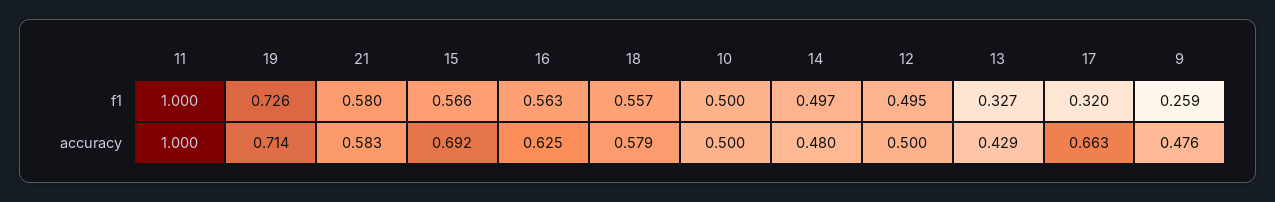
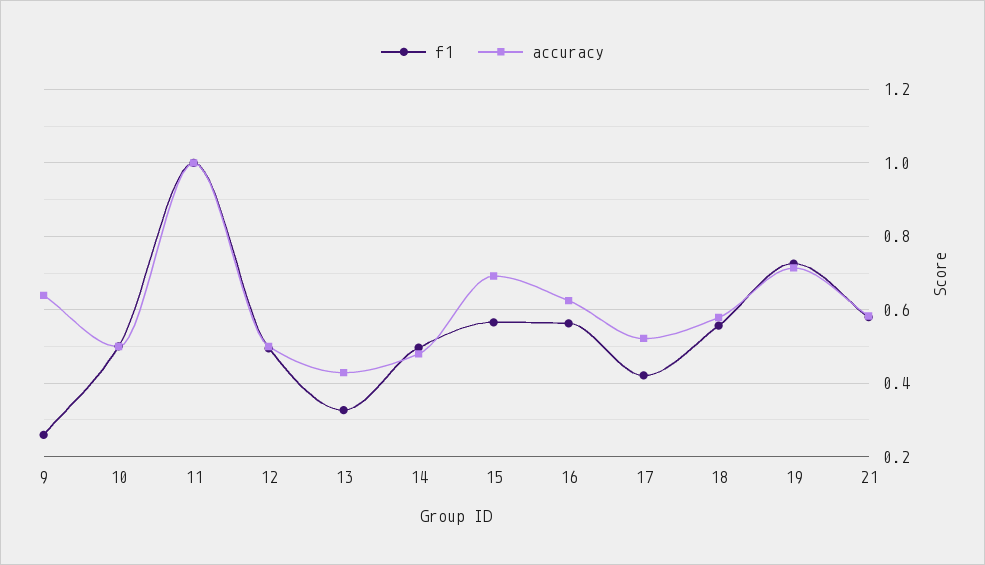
f1, 17: 0.32 -> 0.42
accuracy, 17: 0.663 -> 0.52
accuracy, 9: 0.476 -> 0.64

